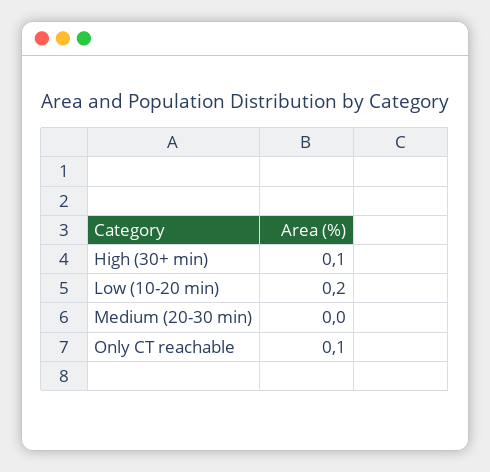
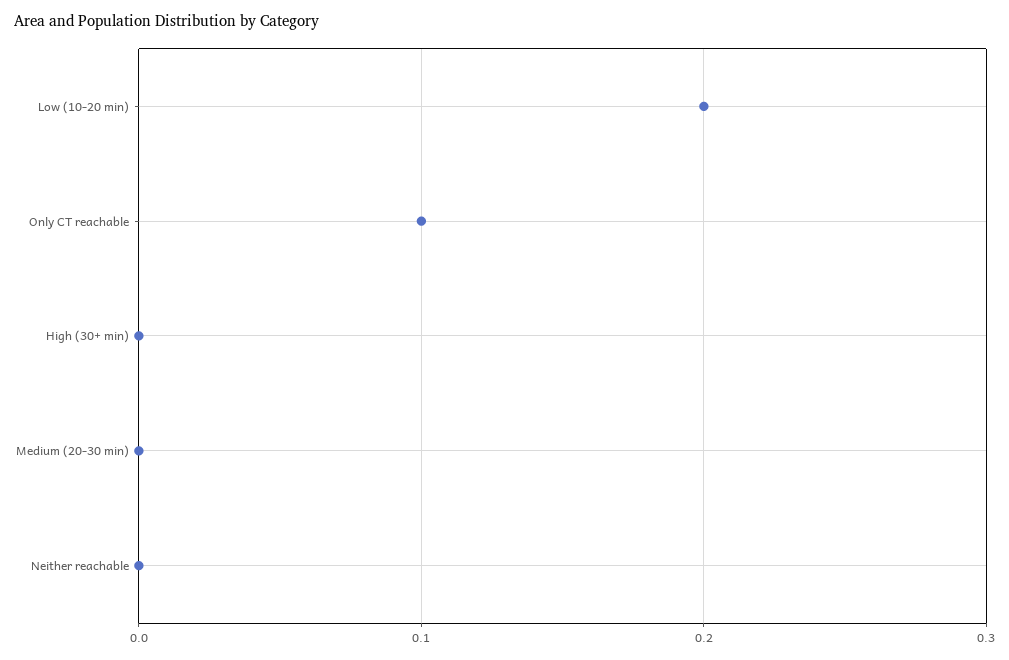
High (30+ min): 0.1 -> 0
Neither reachable: none -> 0

